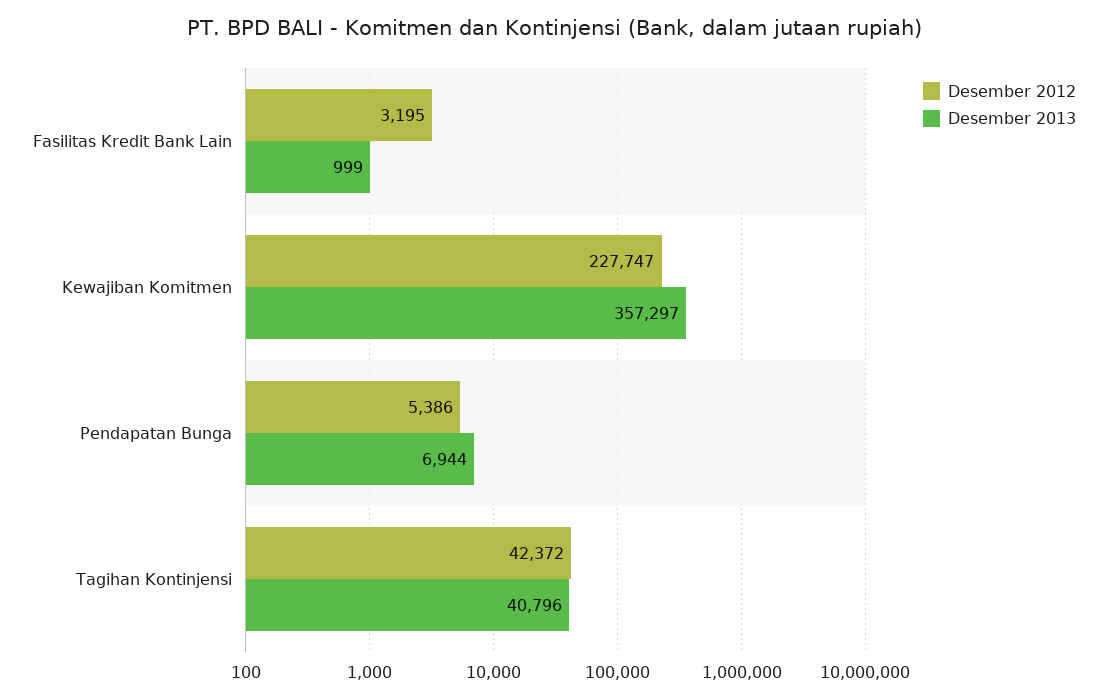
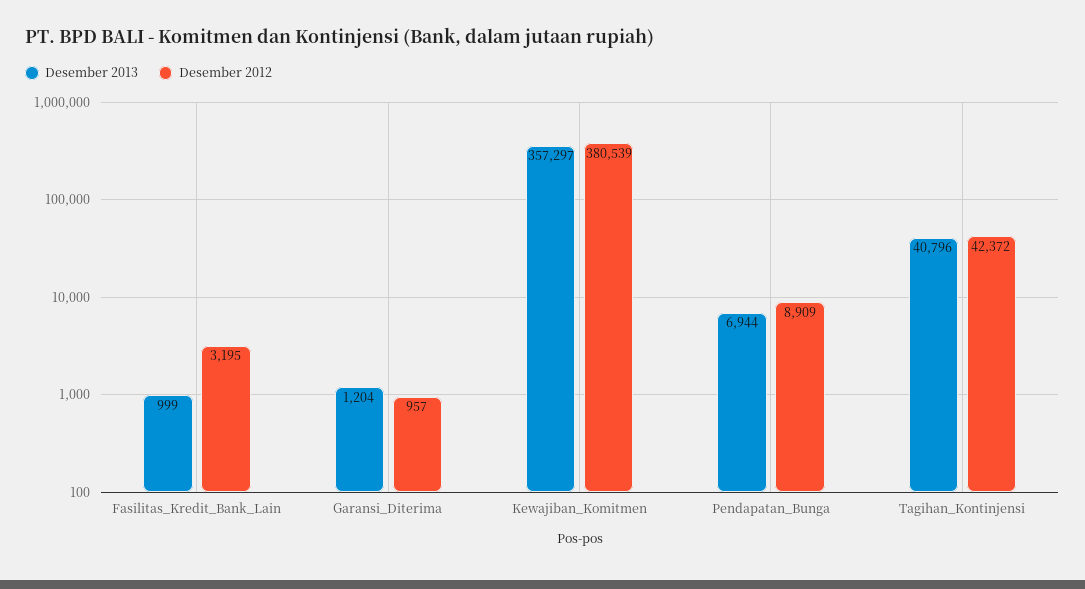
Desember 2012, Kewajiban Komitmen: 227747 -> 380539
Desember 2012, Pendapatan Bunga: 5386 -> 8909
Desember 2013, Garansi_Diterima: none -> 1204
Desember 2012, Garansi_Diterima: none -> 957

